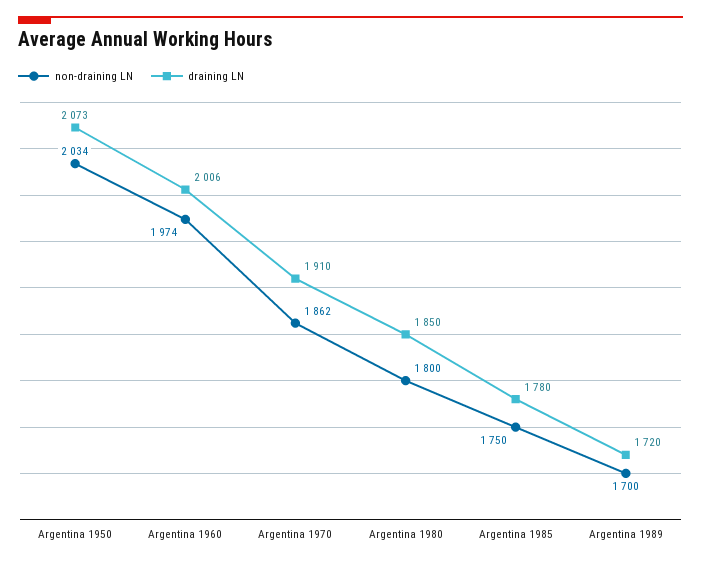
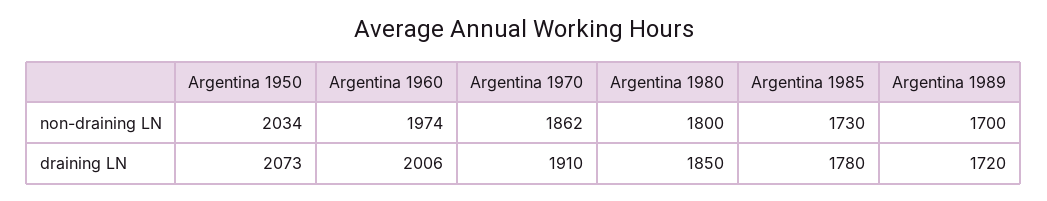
non-draining LN, Argentina 1985: 1750 -> 1730

